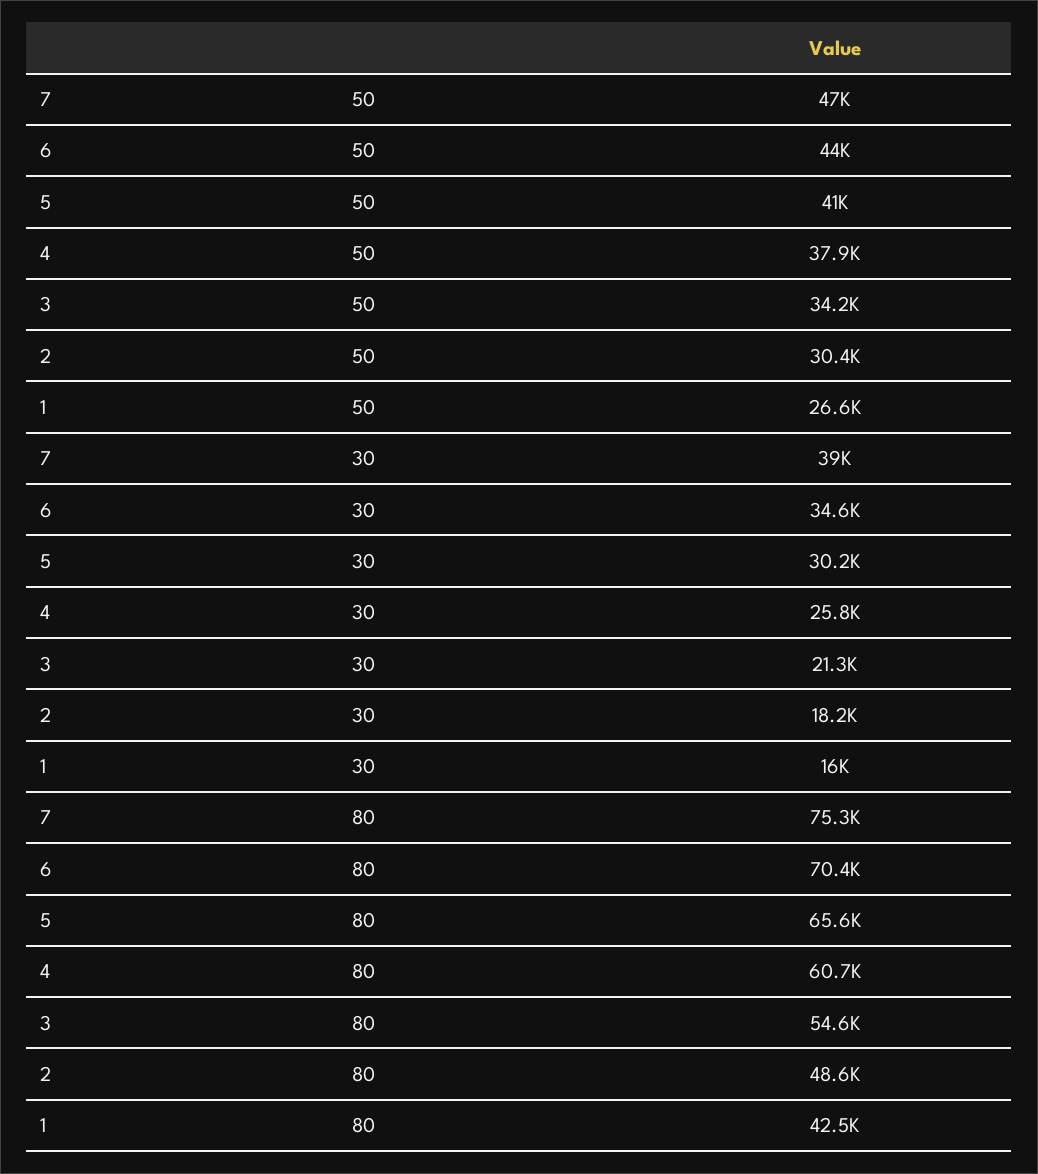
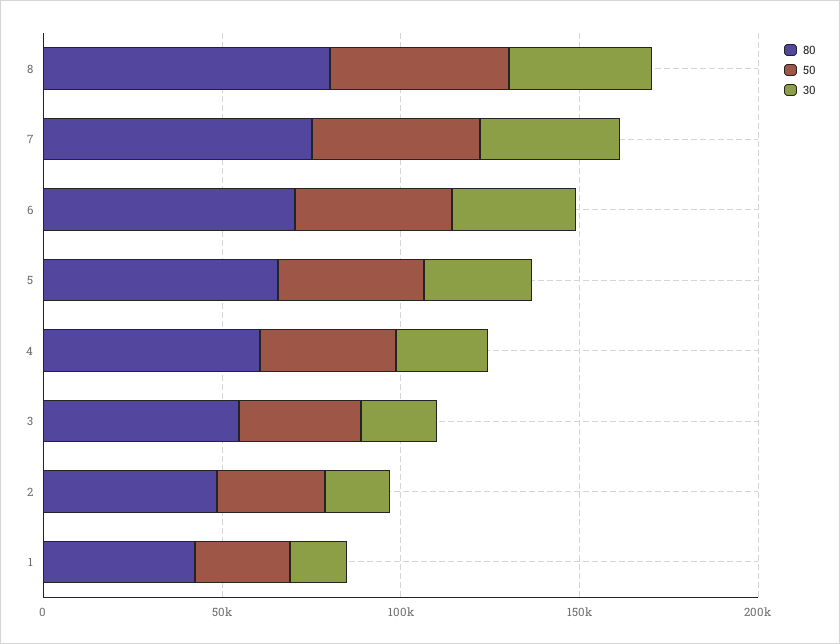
80, 8: none -> 80000
50, 8: none -> 50000
30, 8: none -> 40000

